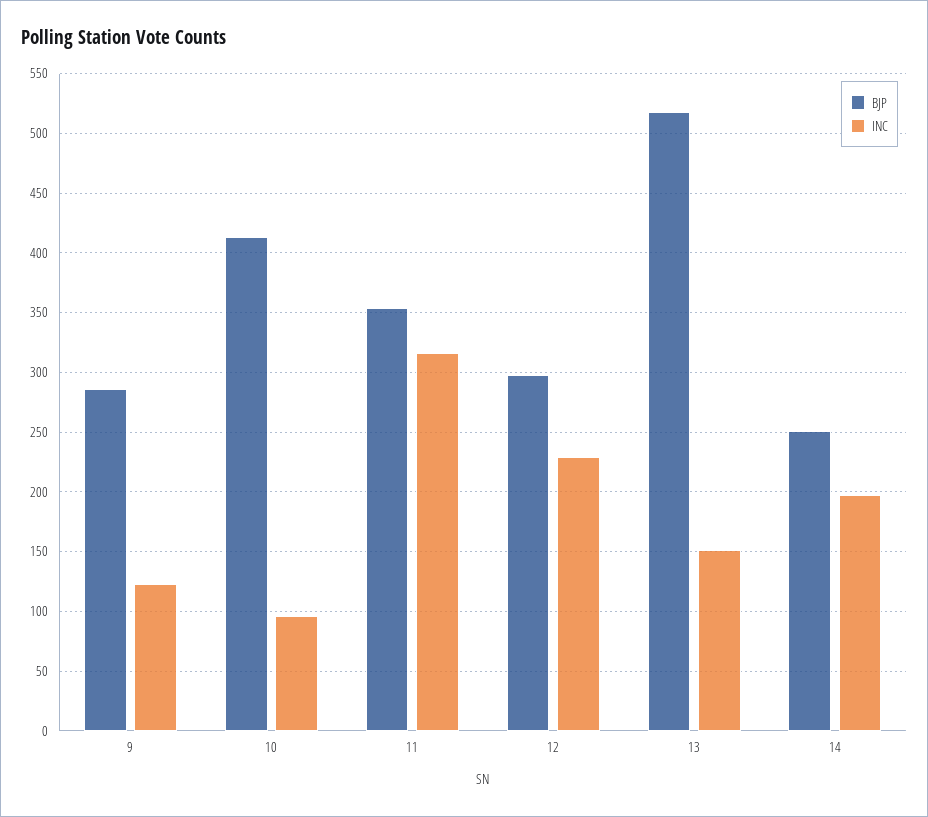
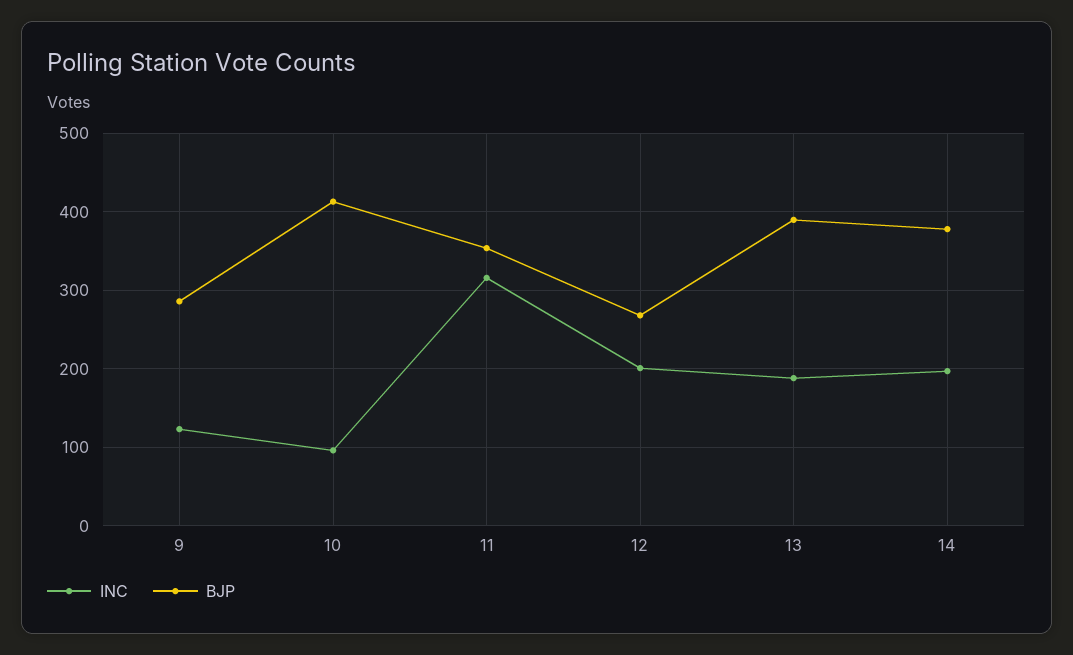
BJP, 12: 300 -> 270
INC, 12: 230 -> 200
BJP, 13: 520 -> 390
INC, 13: 150 -> 190
BJP, 14: 250 -> 380

